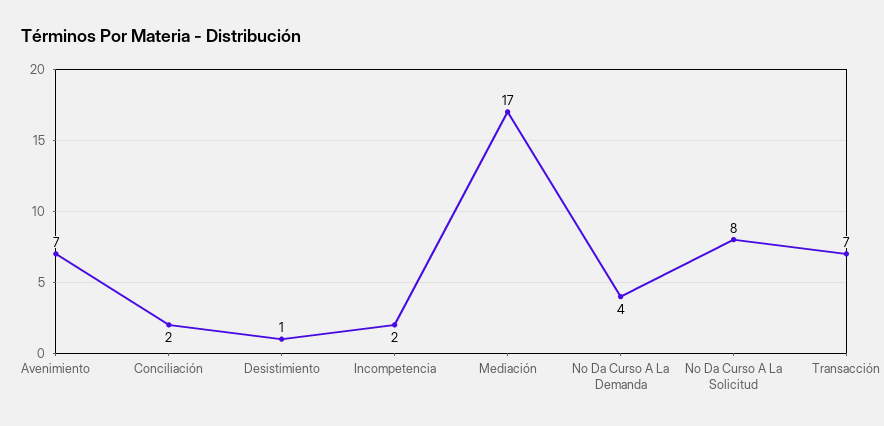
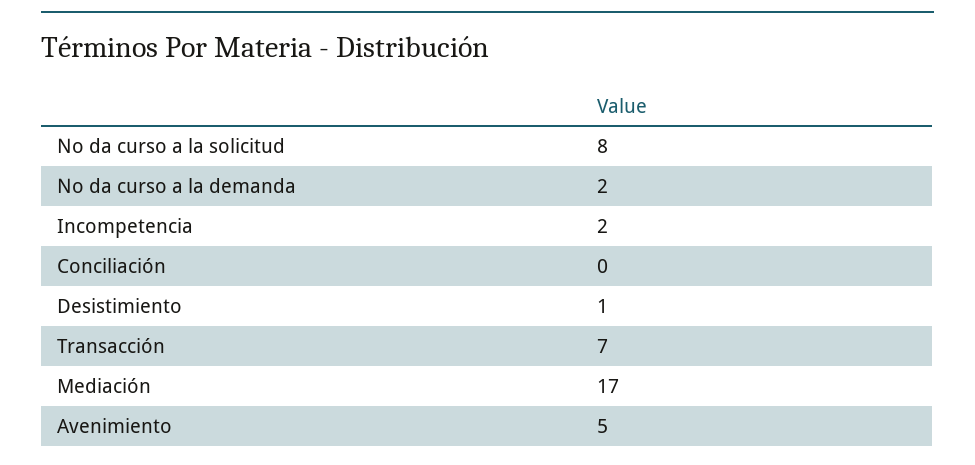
Avenimiento: 7 -> 5
Conciliación: 2 -> 0
No Da Curso A La Demanda: 4 -> 2

